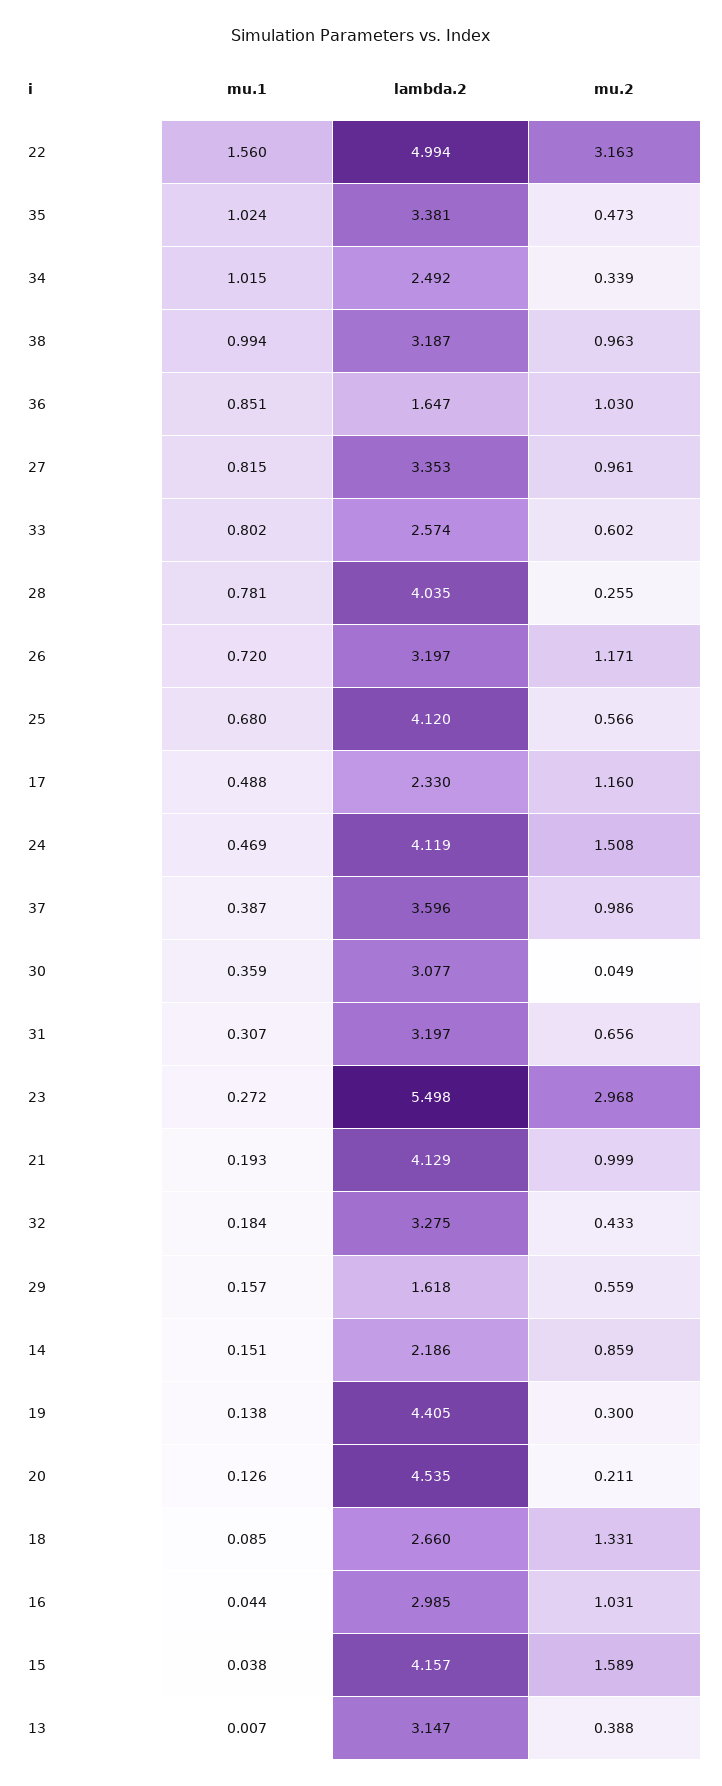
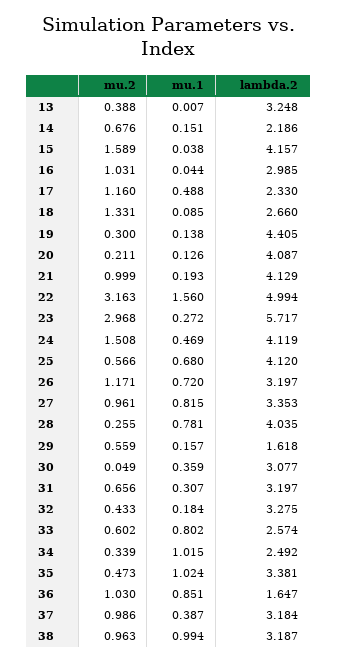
lambda.2, 37: 3.596 -> 3.184
lambda.2, 23: 5.498 -> 5.717
mu.2, 14: 0.859 -> 0.676
lambda.2, 20: 4.535 -> 4.087
lambda.2, 13: 3.147 -> 3.248

